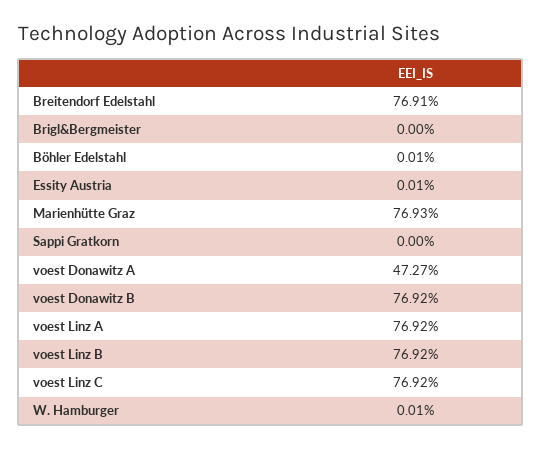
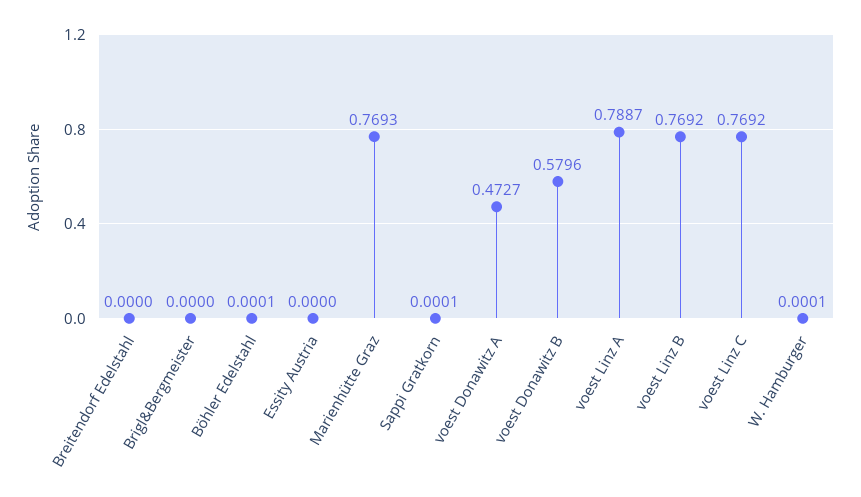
Breitendorf Edelstahl: 0.7691 -> 0
Essity Austria: 0.0001 -> 0
Sappi Gratkorn: 0 -> 0.0001
voest Donawitz B: 0.7692 -> 0.5796
voest Linz A: 0.7692 -> 0.7887

